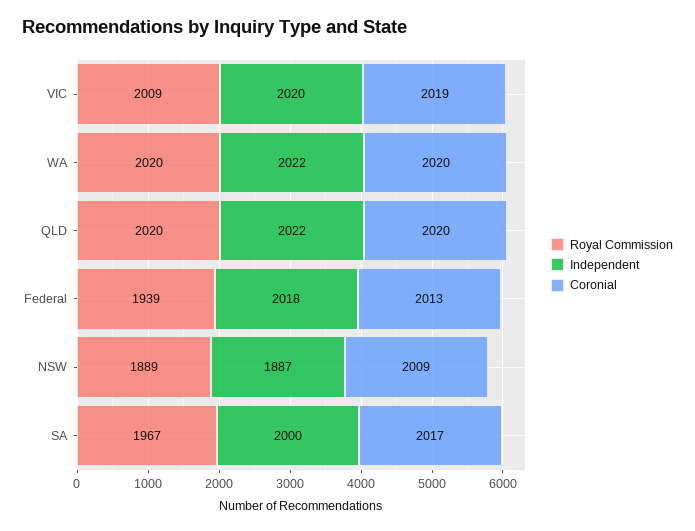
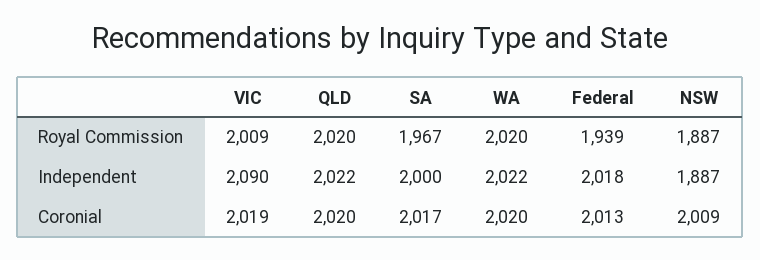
Independent, VIC: 2020 -> 2090
Royal Commission, NSW: 1889 -> 1887

